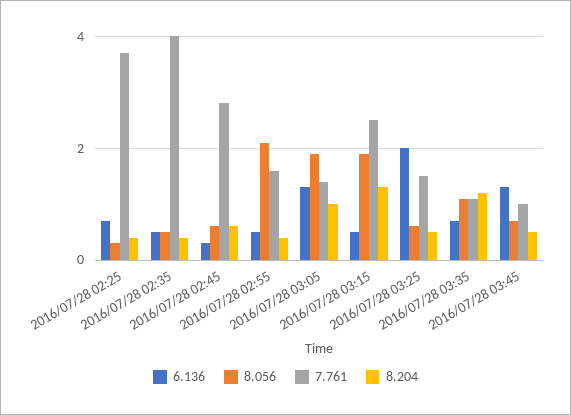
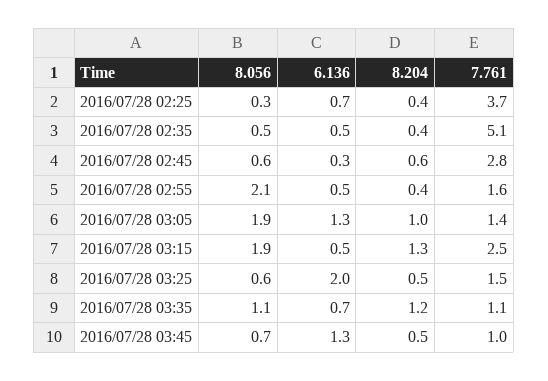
7.761, 2016/07/28 02:35: 4 -> 5.1

